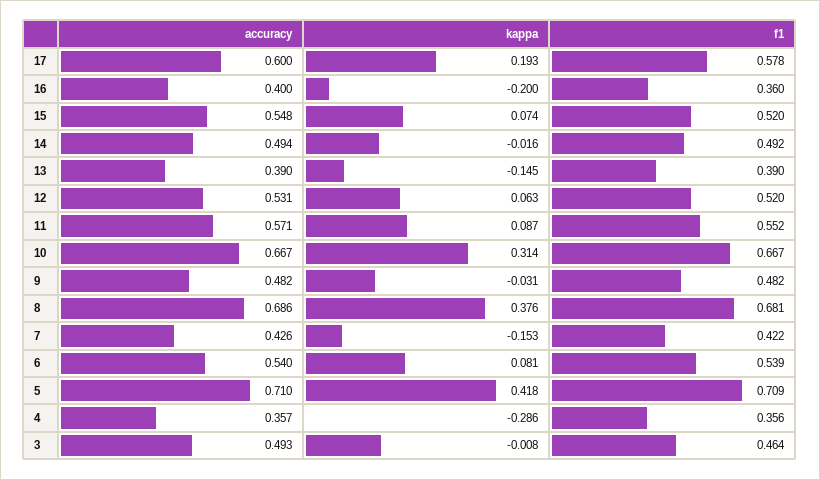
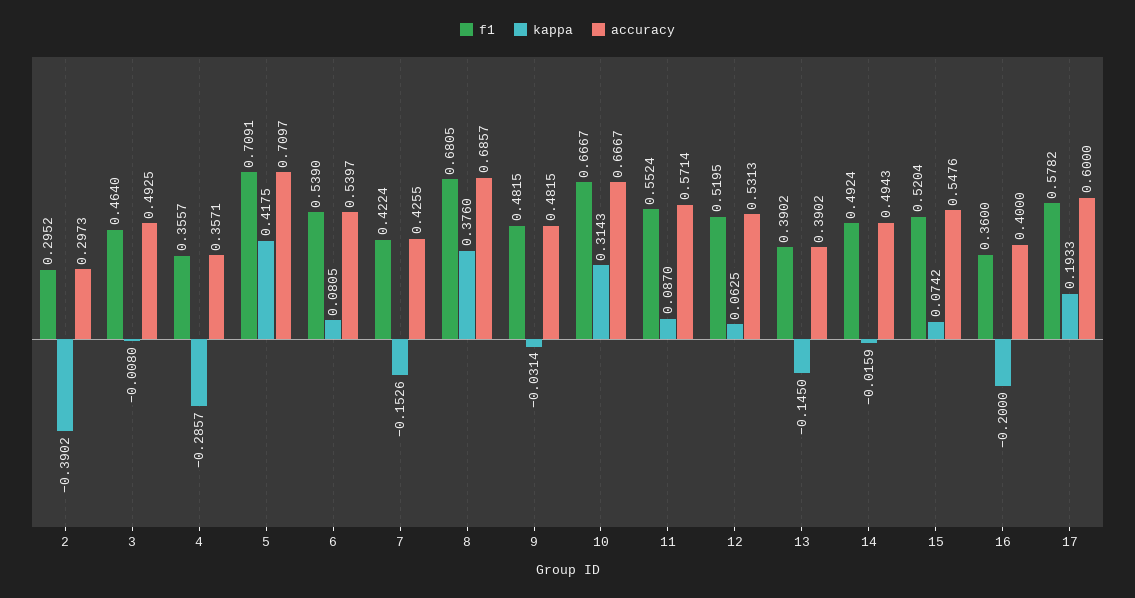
f1, 2: none -> 0.2952
kappa, 2: none -> -0.3902
accuracy, 2: none -> 0.2973

